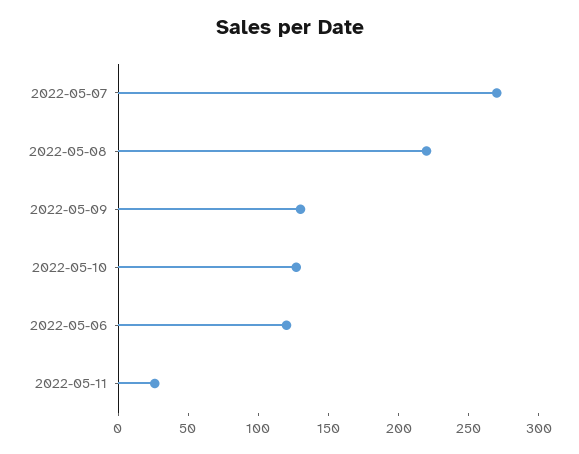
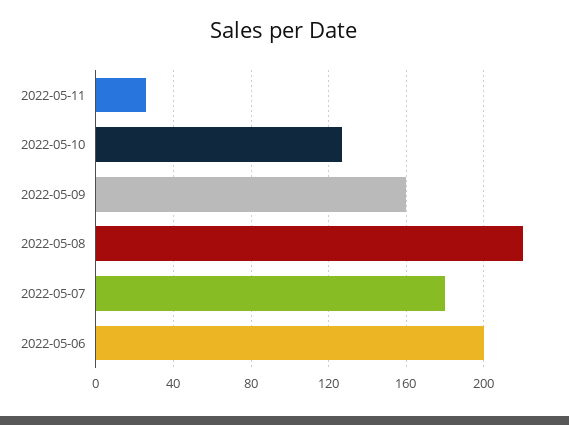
2022-05-07: 270 -> 180
2022-05-09: 130 -> 160
2022-05-06: 120 -> 200

